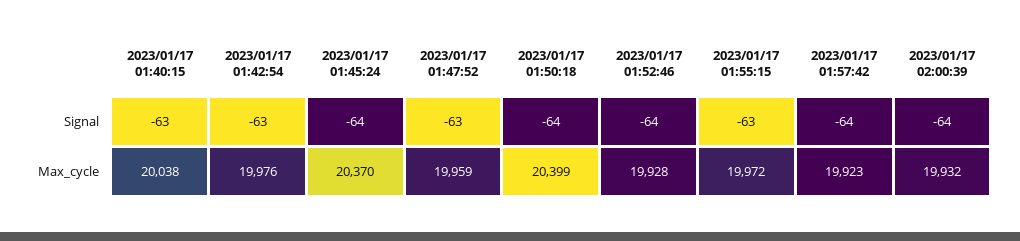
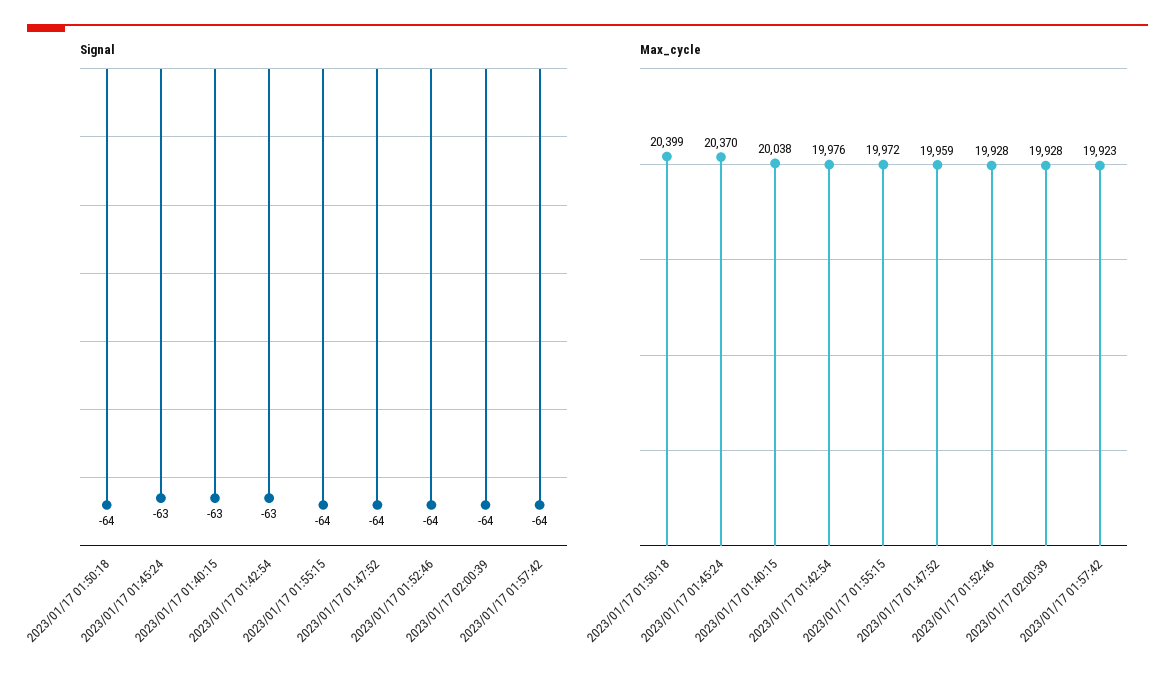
Signal, 2023/01/17 01:45:24: -64 -> -63
Signal, 2023/01/17 01:47:52: -63 -> -64
Signal, 2023/01/17 01:55:15: -63 -> -64
Max_cycle, 2023/01/17 02:00:39: 19932 -> 19928

